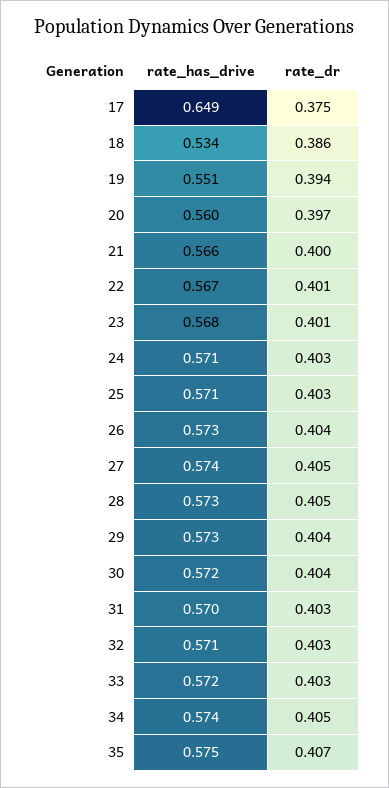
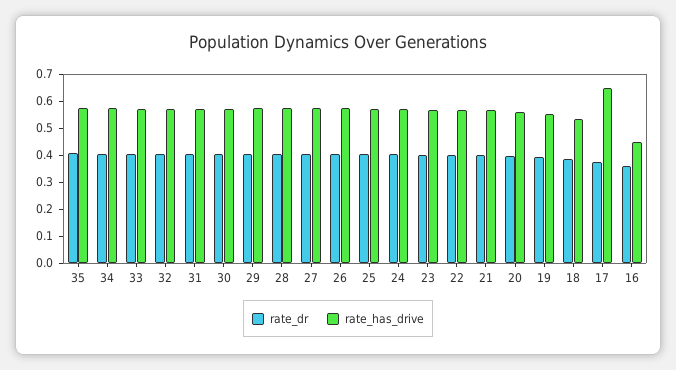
rate_dr, 16: none -> 0.35
rate_has_drive, 16: none -> 0.45

